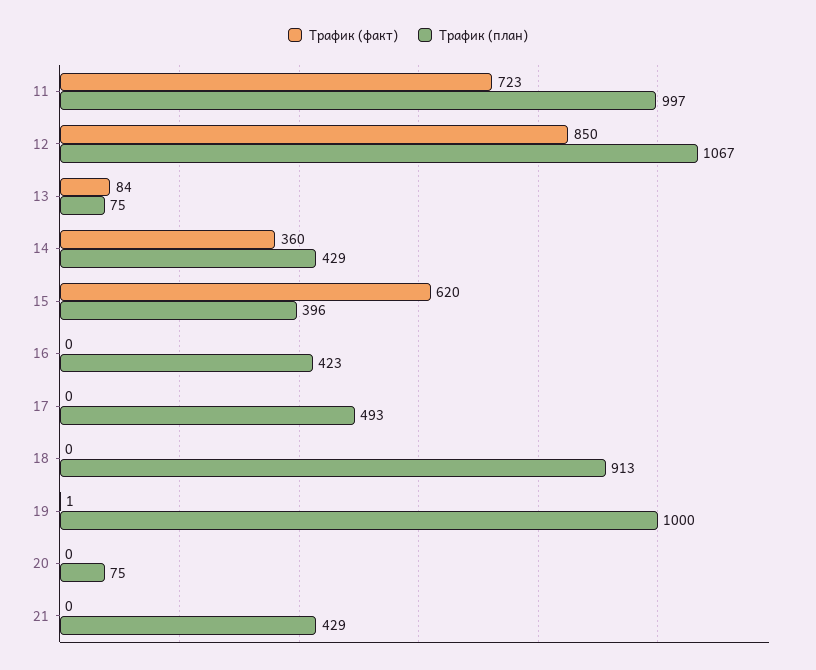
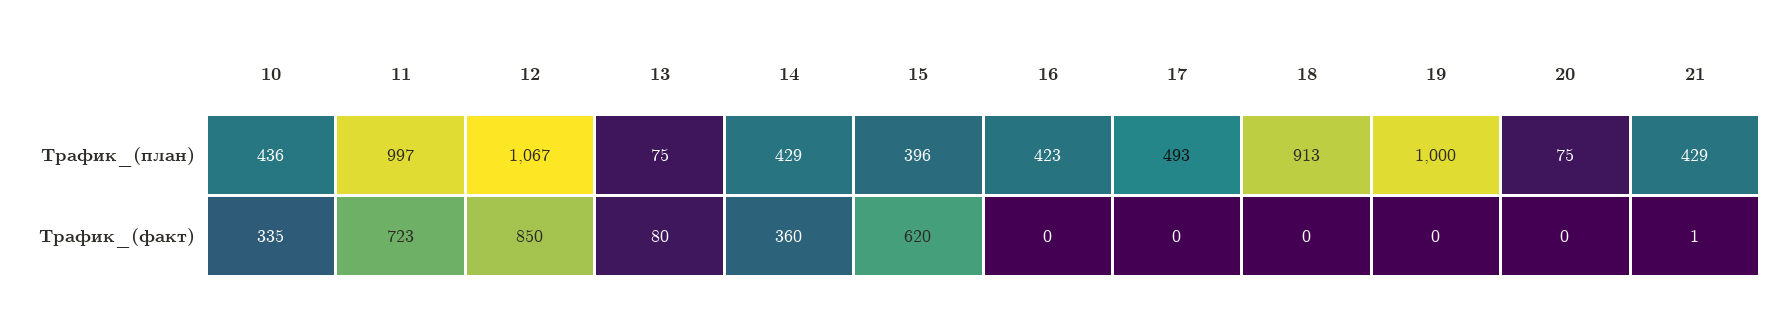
Трафик (факт), 13: 84 -> 80
Трафик (факт), 19: 1 -> 0
Трафик (факт), 21: 0 -> 1
Трафик (план), 10: none -> 436
Трафик (факт), 10: none -> 335

